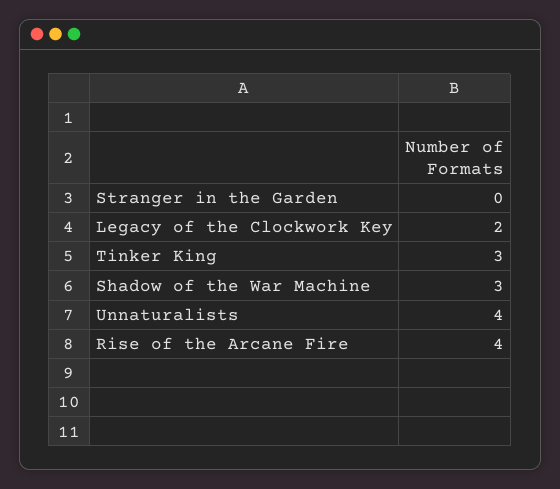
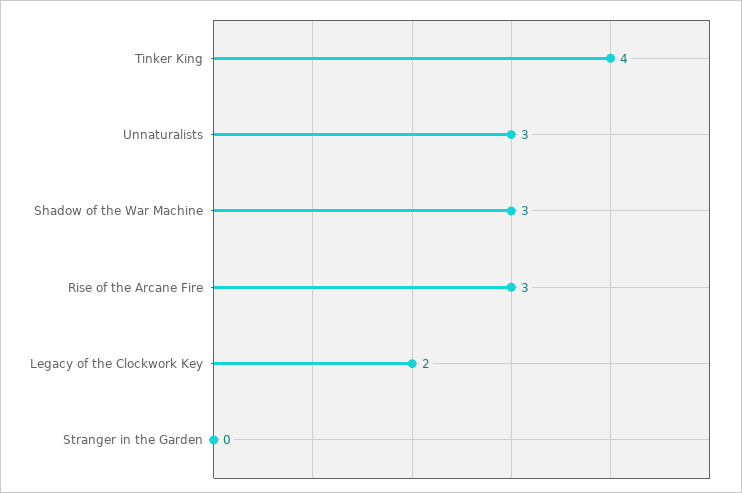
Tinker King: 3 -> 4
Unnaturalists: 4 -> 3
Rise of the Arcane Fire: 4 -> 3

